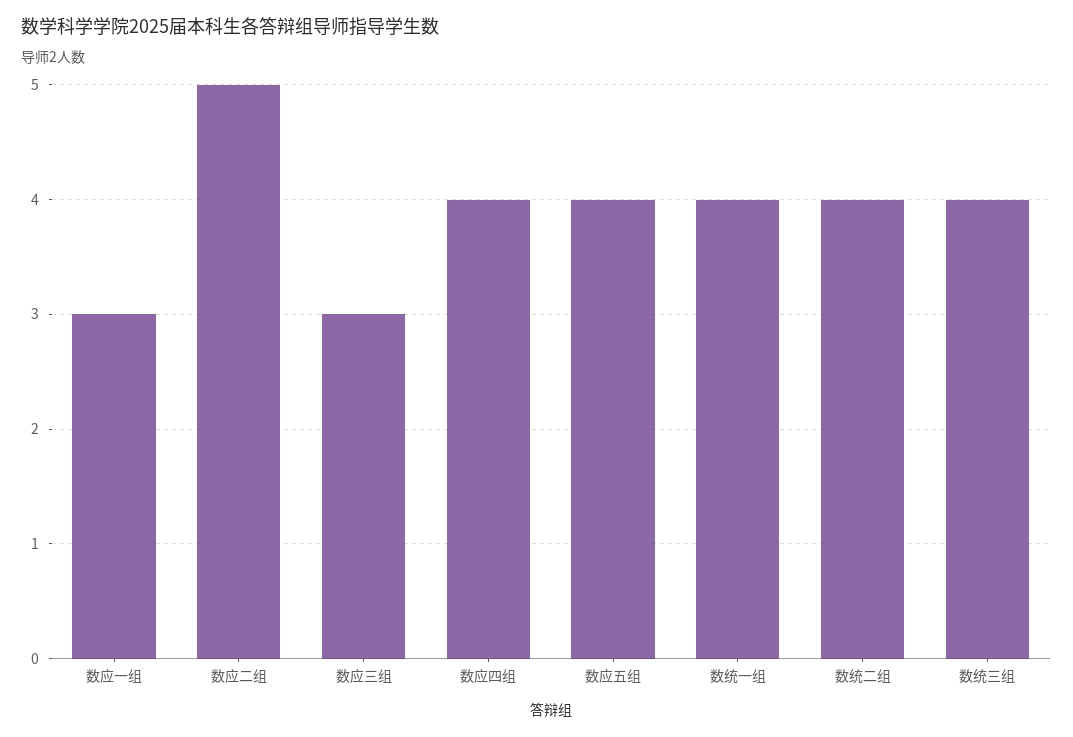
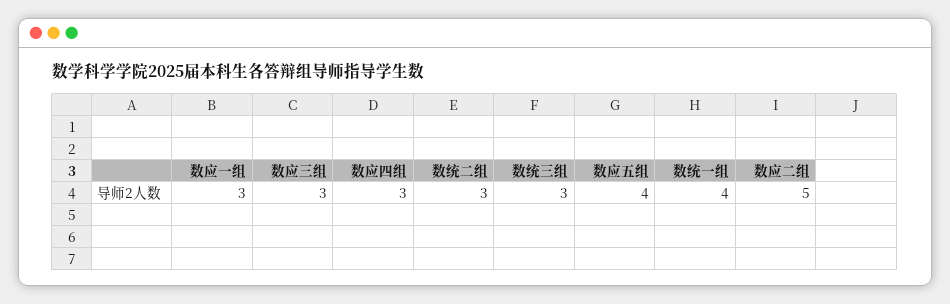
数应四组: 4 -> 3
数统二组: 4 -> 3
数统三组: 4 -> 3

